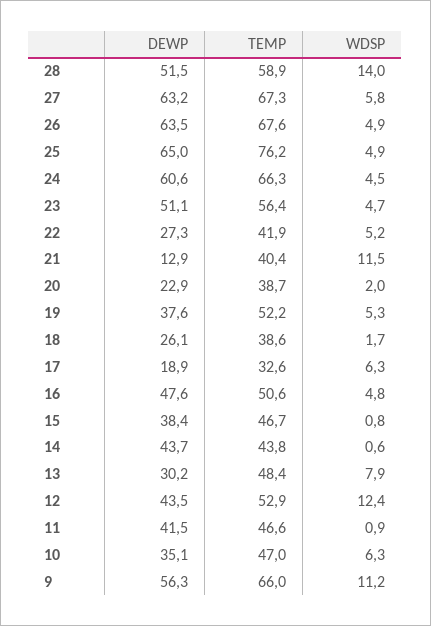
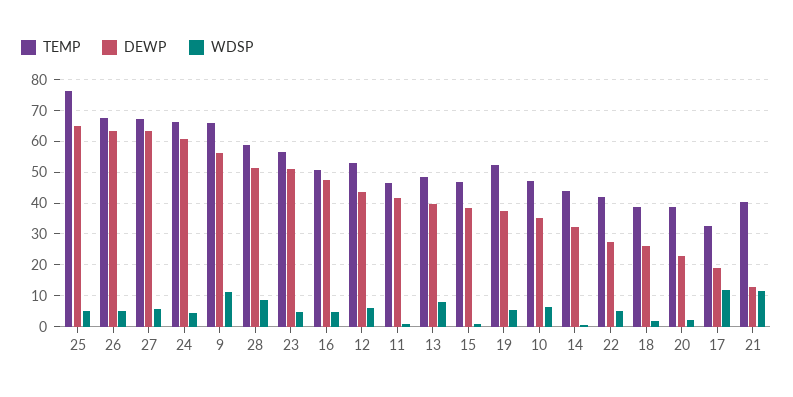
WDSP, 28: 14 -> 8
WDSP, 17: 6.3 -> 12
DEWP, 14: 43.7 -> 32
DEWP, 13: 30.2 -> 40
WDSP, 12: 12.4 -> 6

